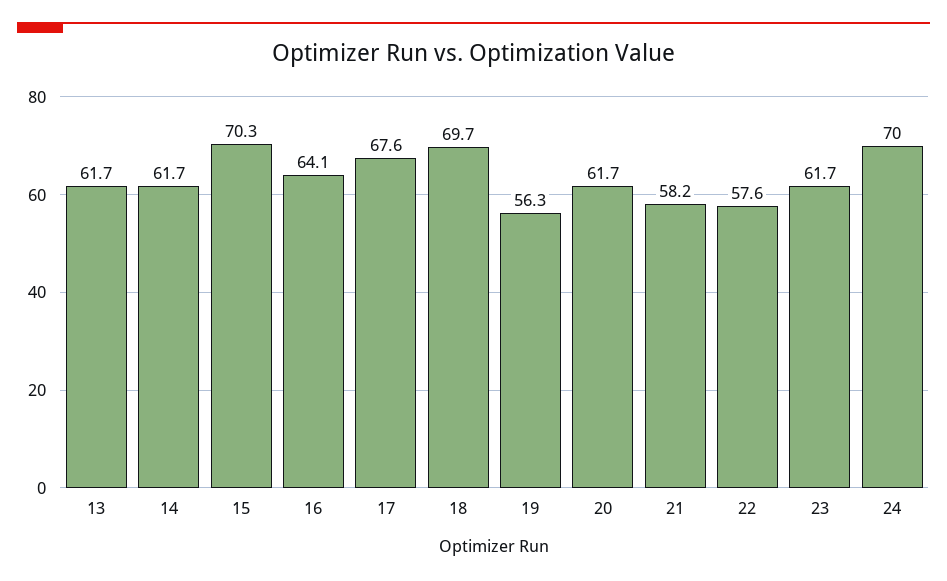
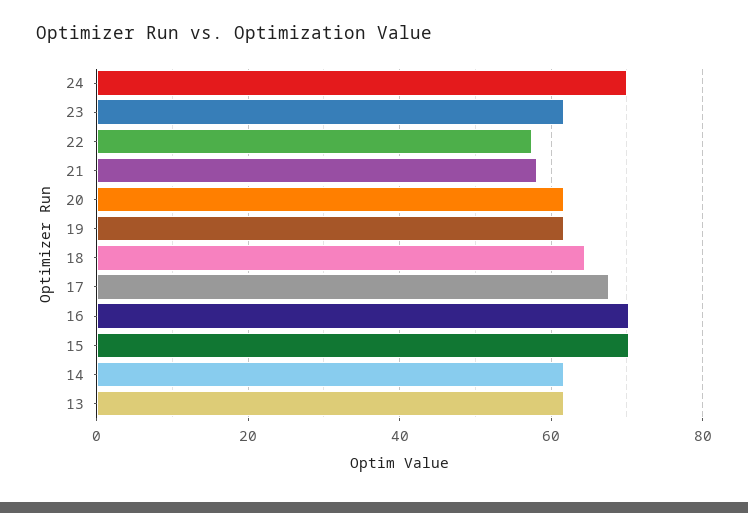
16: 64.1 -> 70
18: 69.7 -> 64
19: 56.3 -> 62

